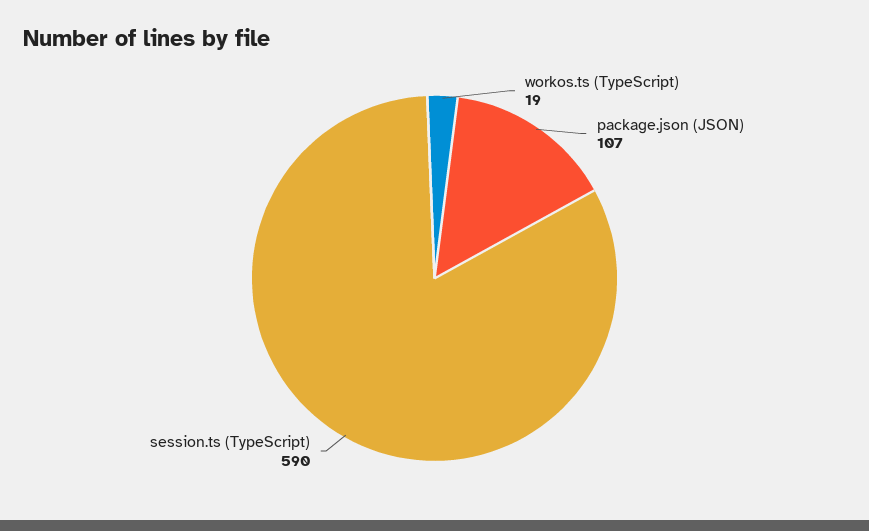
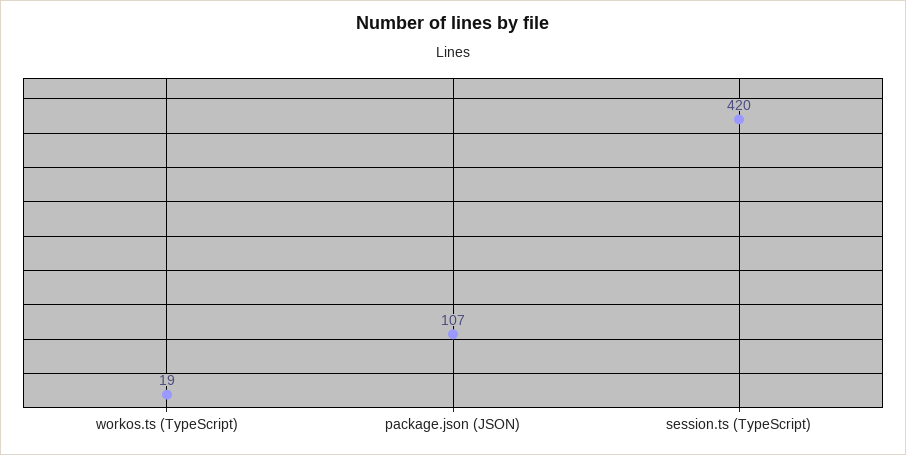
session.ts (TypeScript): 590 -> 420

